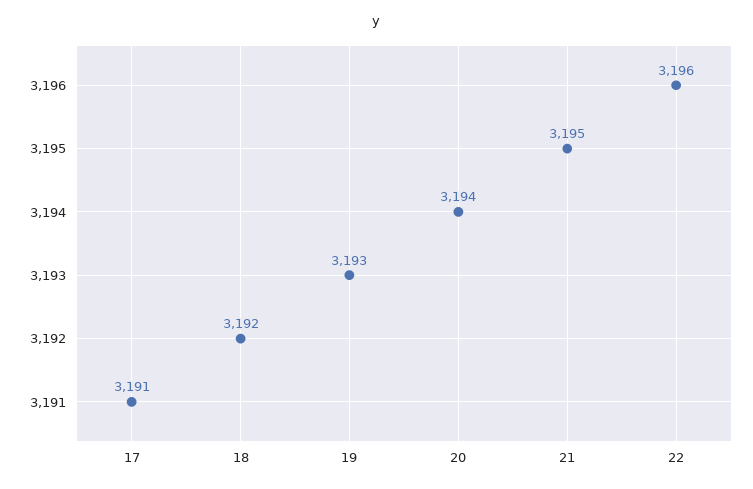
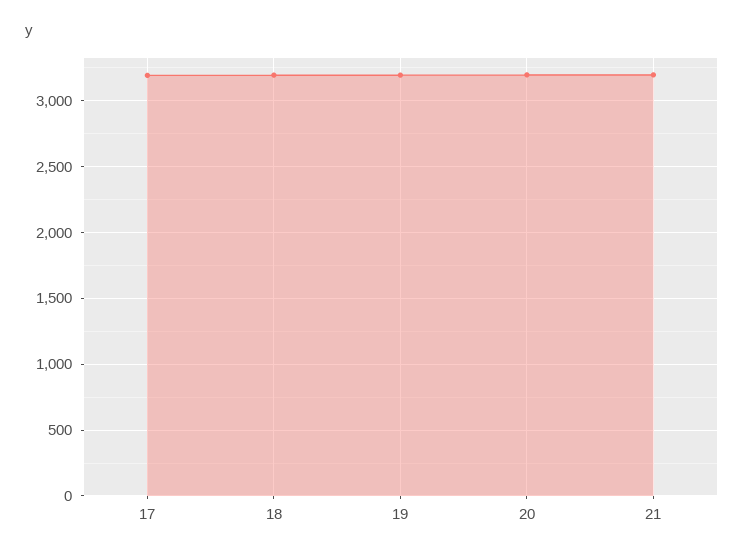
22: 3196 -> none

